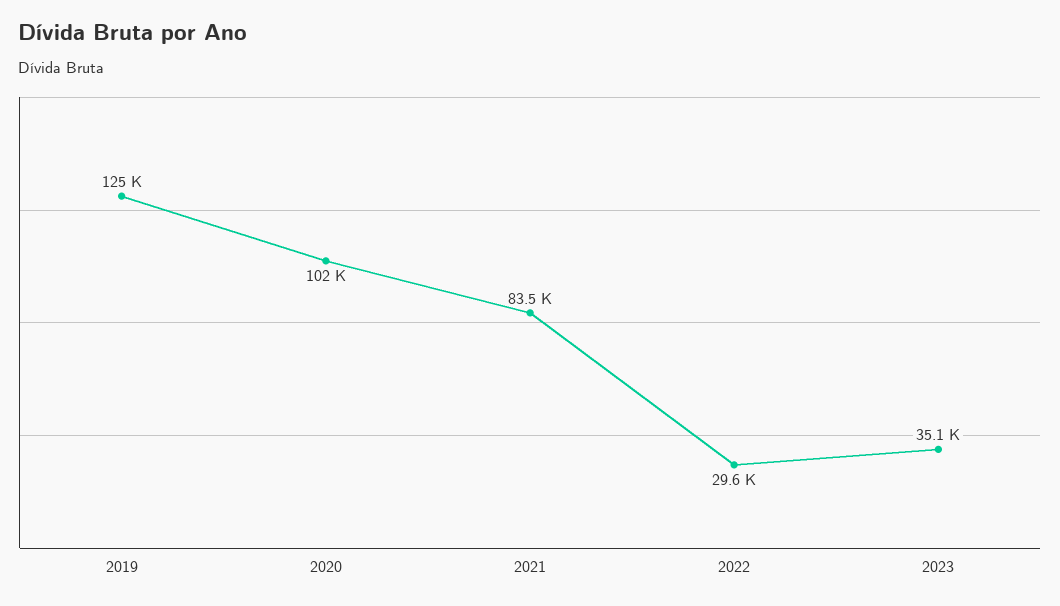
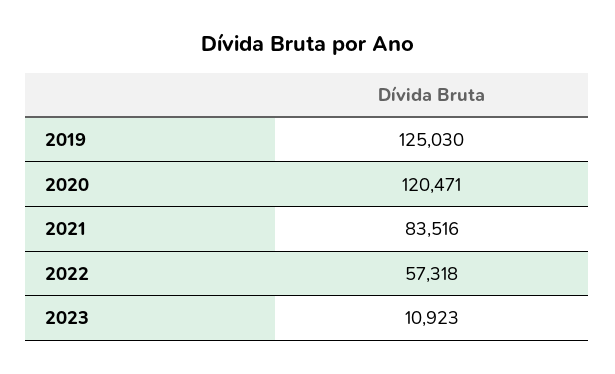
2020: 102000 -> 120471
2022: 29600 -> 57318
2023: 35100 -> 10923

